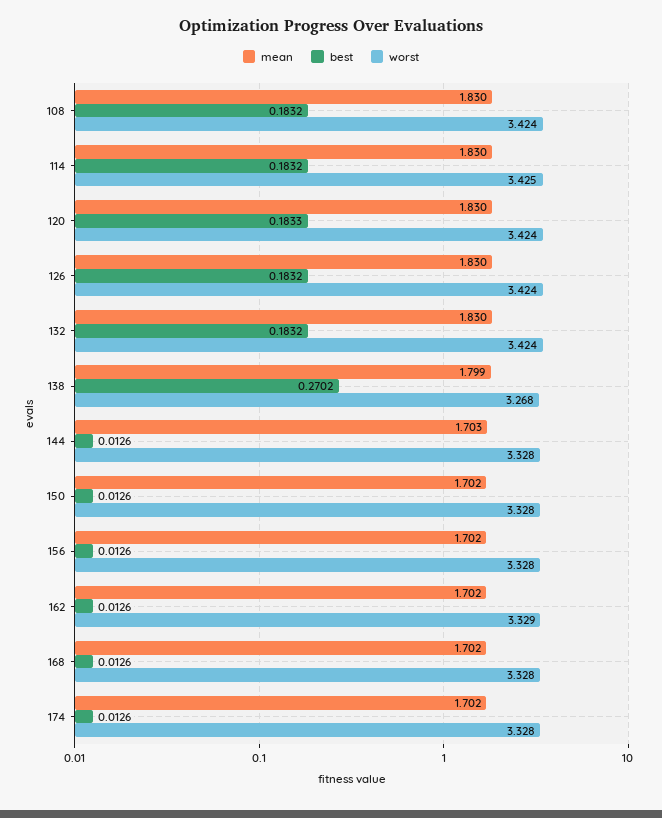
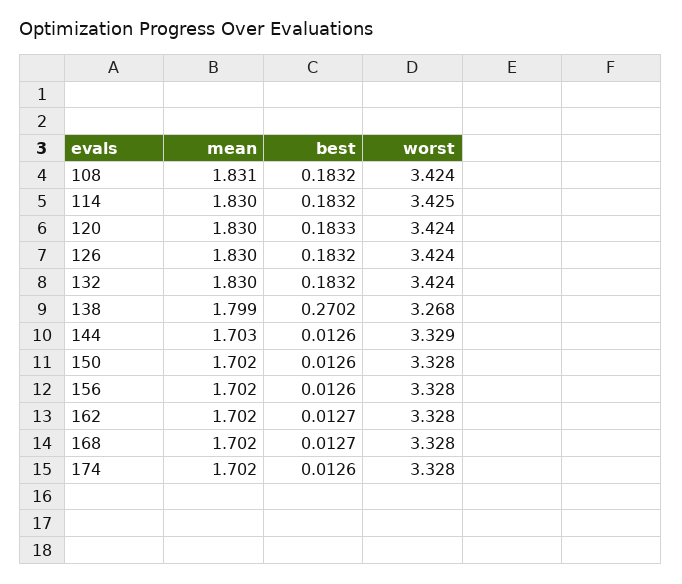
mean, 108: 1.83 -> 1.831
worst, 144: 3.328 -> 3.329
best, 162: 0.0126 -> 0.0127
worst, 162: 3.329 -> 3.328
best, 168: 0.0126 -> 0.0127

